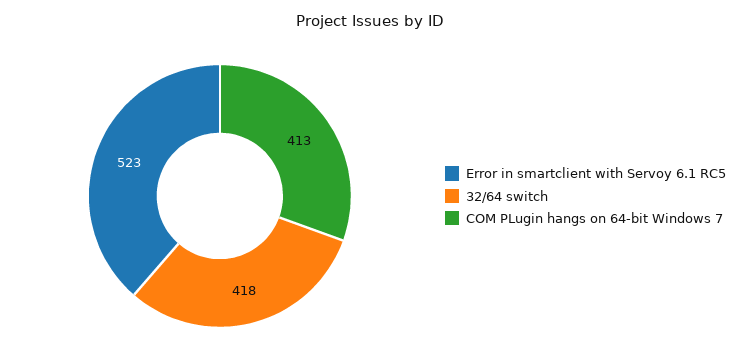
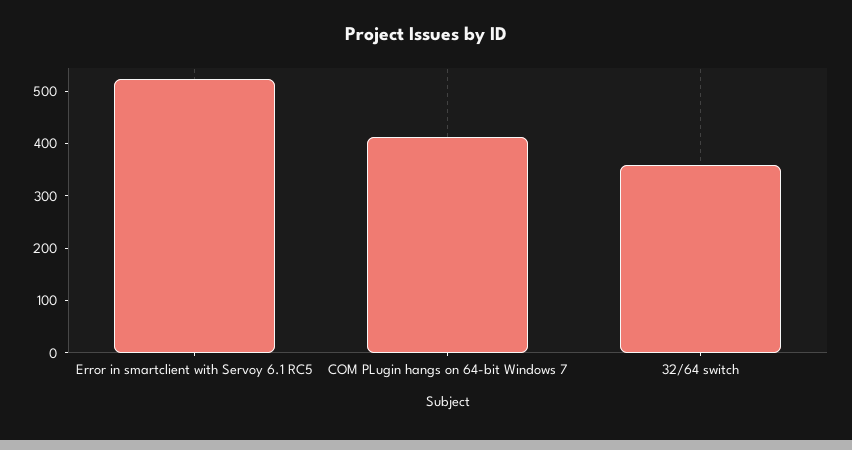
32/64 switch: 418 -> 360

